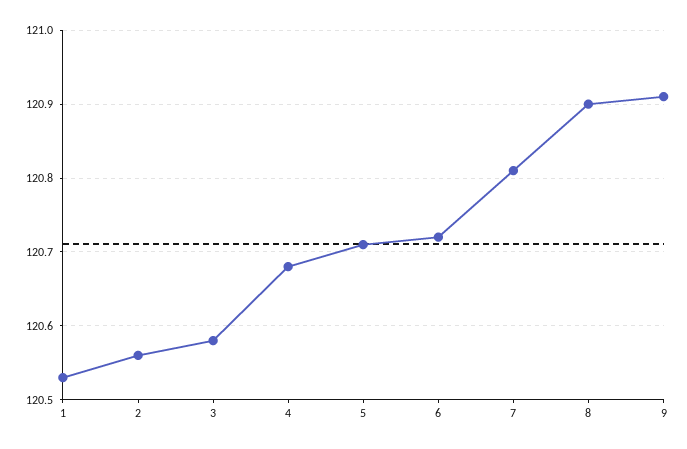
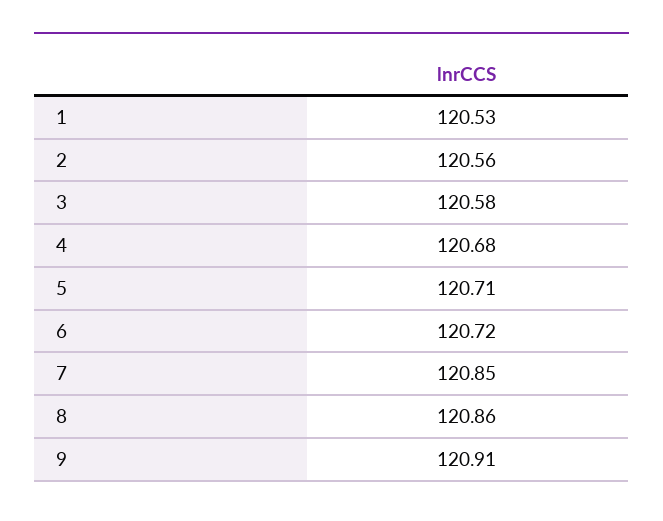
7: 120.81 -> 120.85
8: 120.9 -> 120.86

